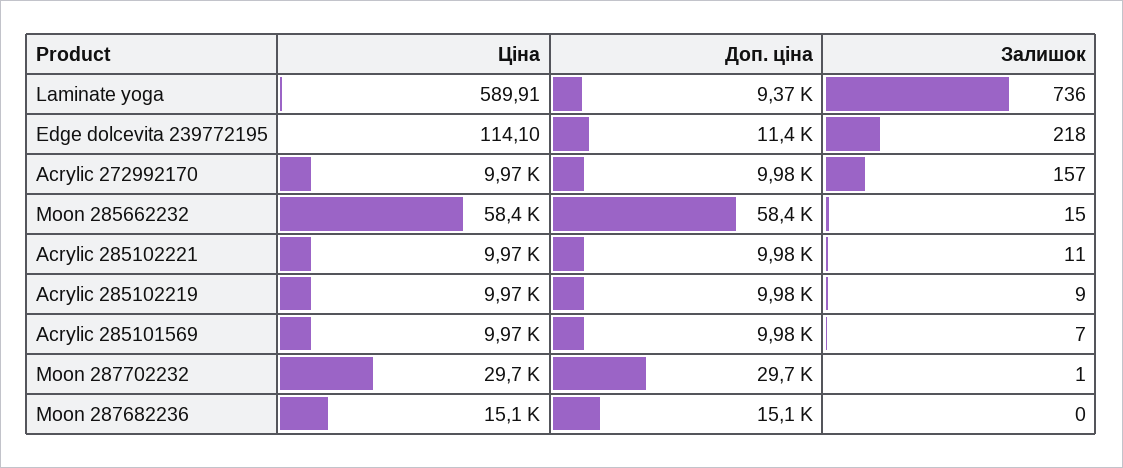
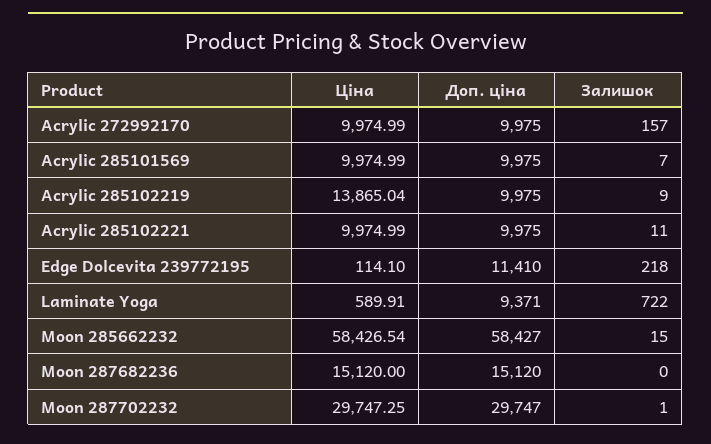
Залишок, Laminate yoga: 736 -> 722
Ціна, Acrylic 285102219: 9970 -> 13865.04

